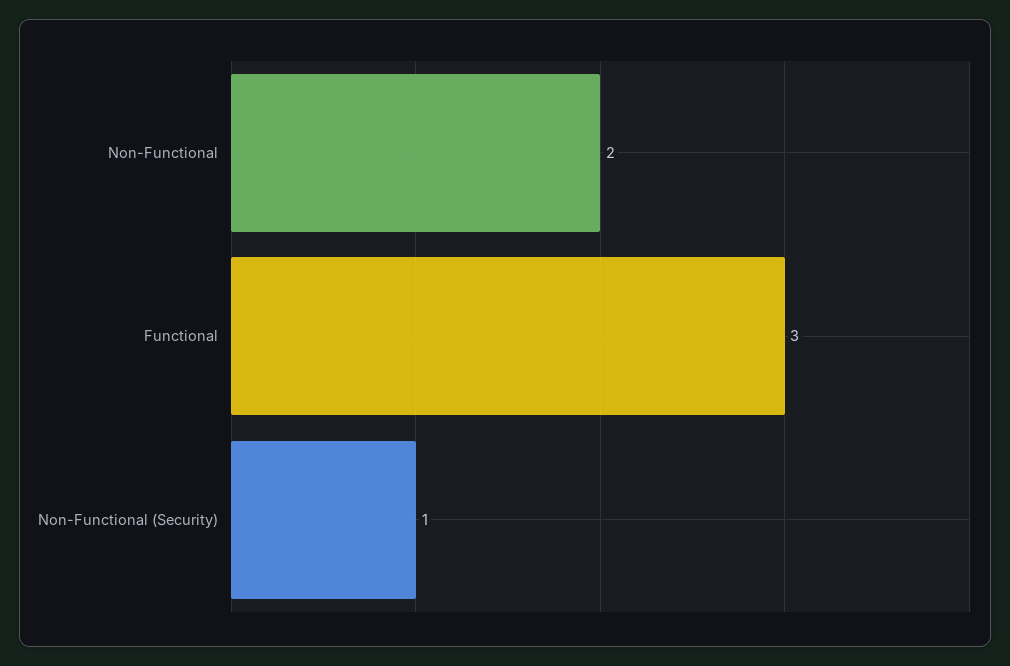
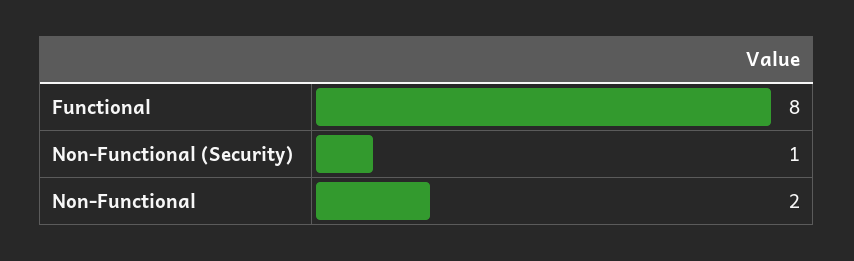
Functional: 3 -> 8

